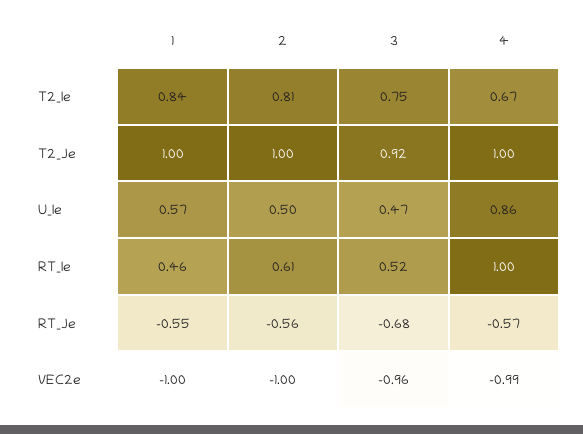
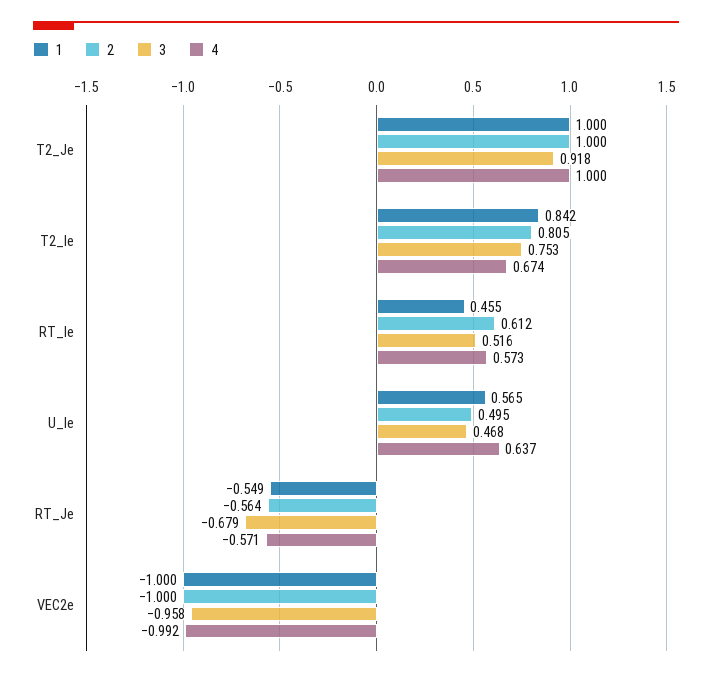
4, U_Ie: 0.86 -> 0.637
4, RT_Ie: 1 -> 0.573

